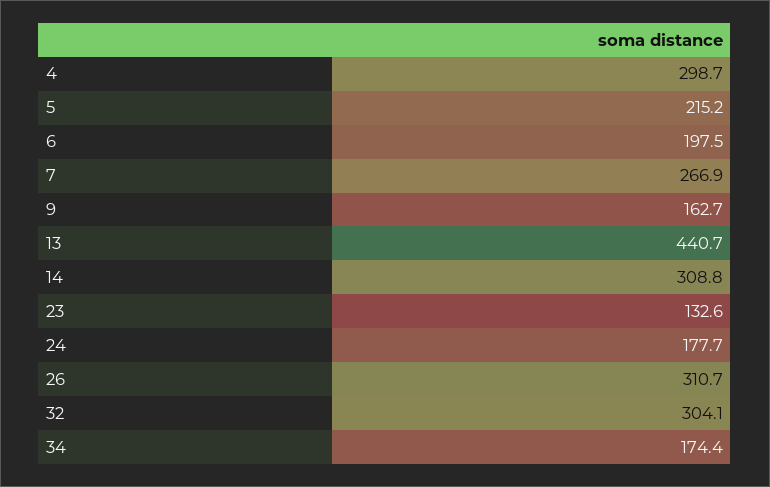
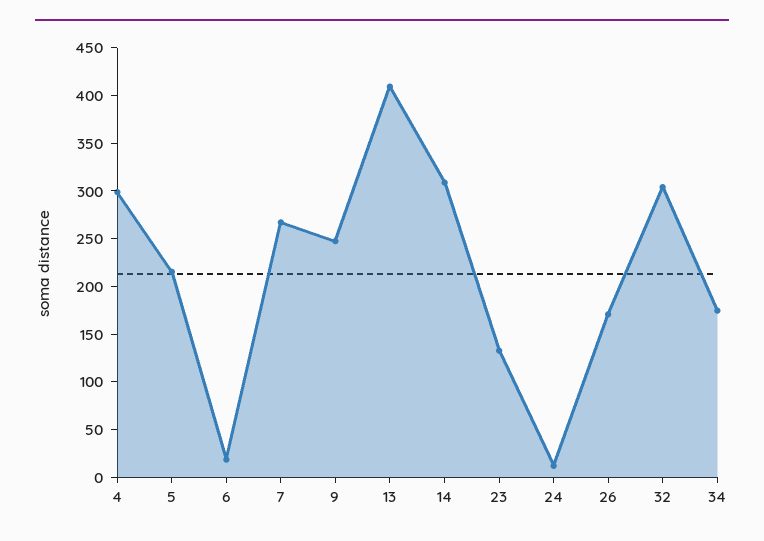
6: 197.5 -> 20
9: 162.7 -> 250
13: 440.7 -> 410
24: 177.7 -> 10
26: 310.7 -> 170

